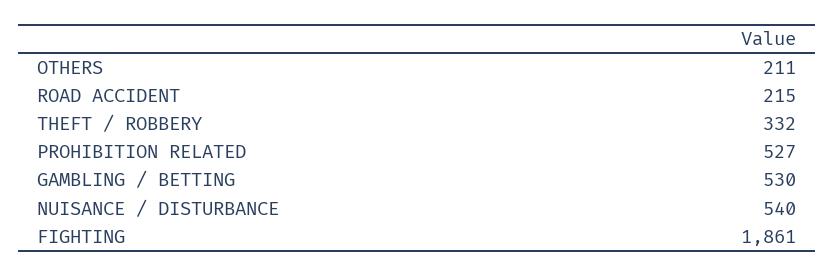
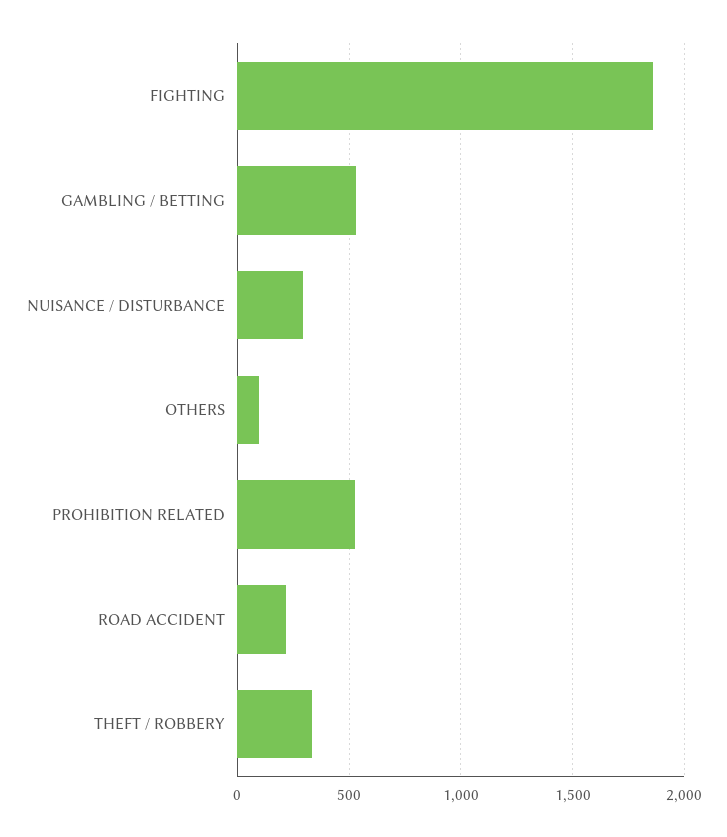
OTHERS: 211 -> 100
NUISANCE / DISTURBANCE: 540 -> 300

